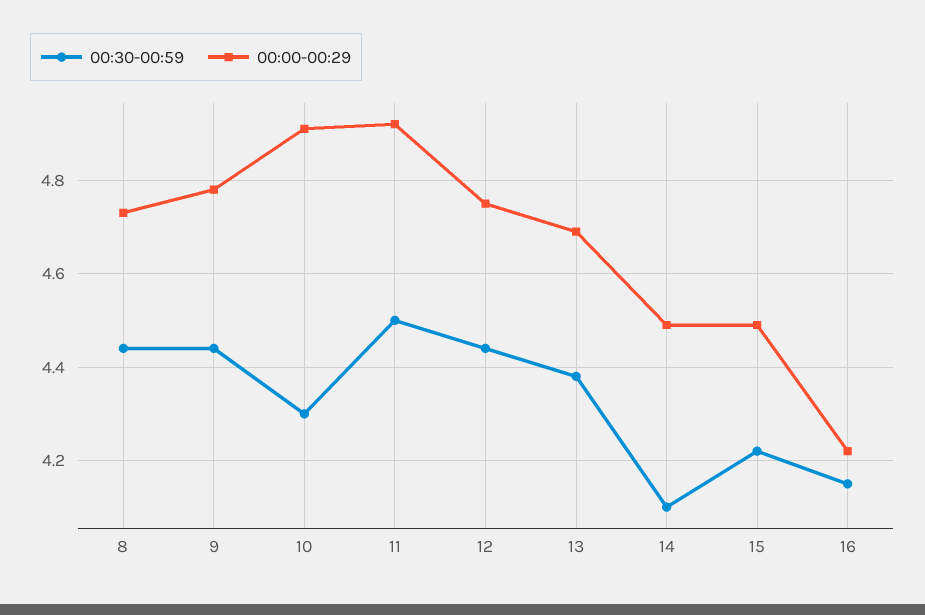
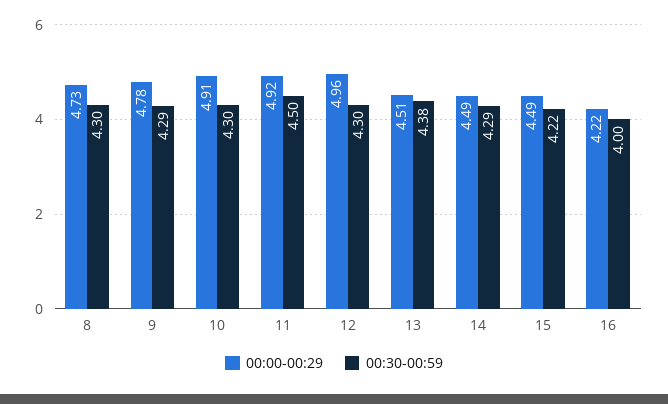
00:30-00:59, 8: 4.45 -> 4.3
00:30-00:59, 9: 4.45 -> 4.29
00:30-00:59, 12: 4.45 -> 4.3
00:00-00:29, 12: 4.75 -> 4.96
00:00-00:29, 13: 4.7 -> 4.51
00:30-00:59, 14: 4.1 -> 4.29
00:30-00:59, 16: 4.15 -> 4

